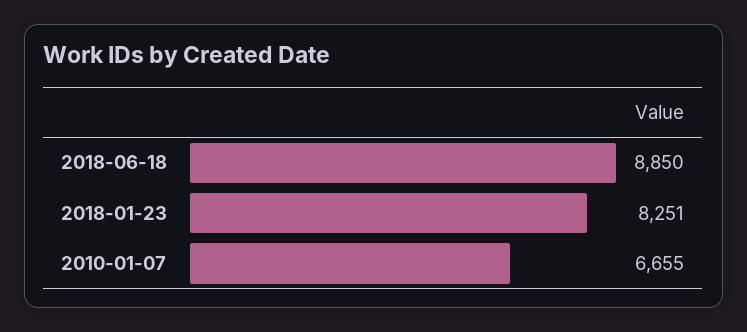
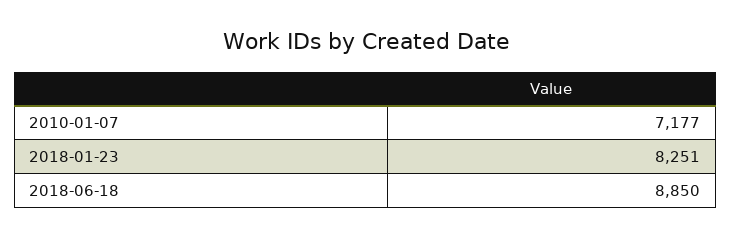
2010-01-07: 6655 -> 7177

